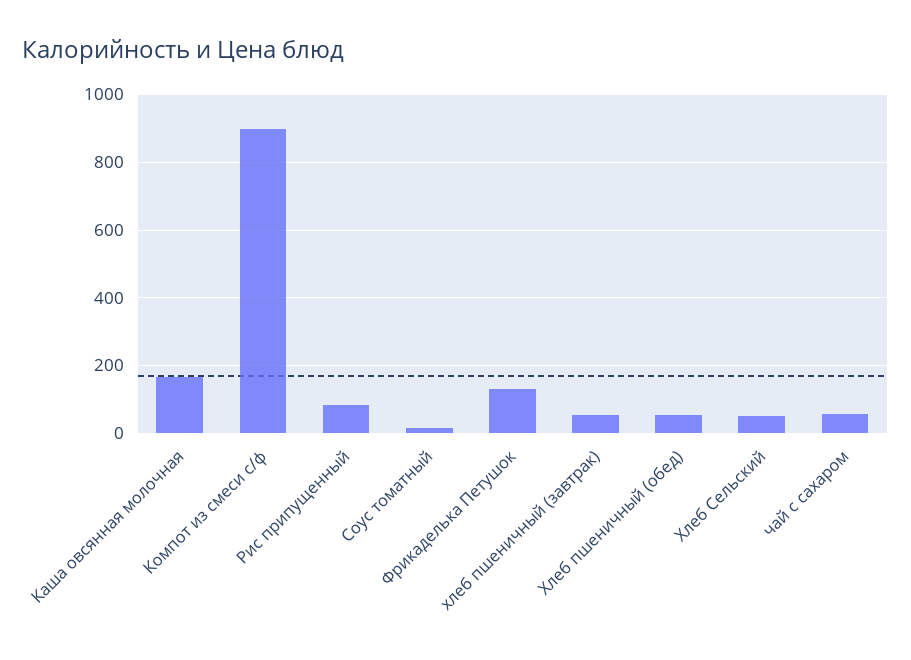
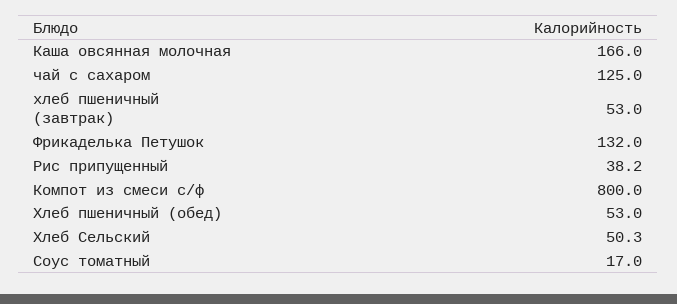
Компот из смеси с/ф: 900 -> 800
Рис припущенный: 80 -> 38.2
чай с сахаром: 60 -> 125

